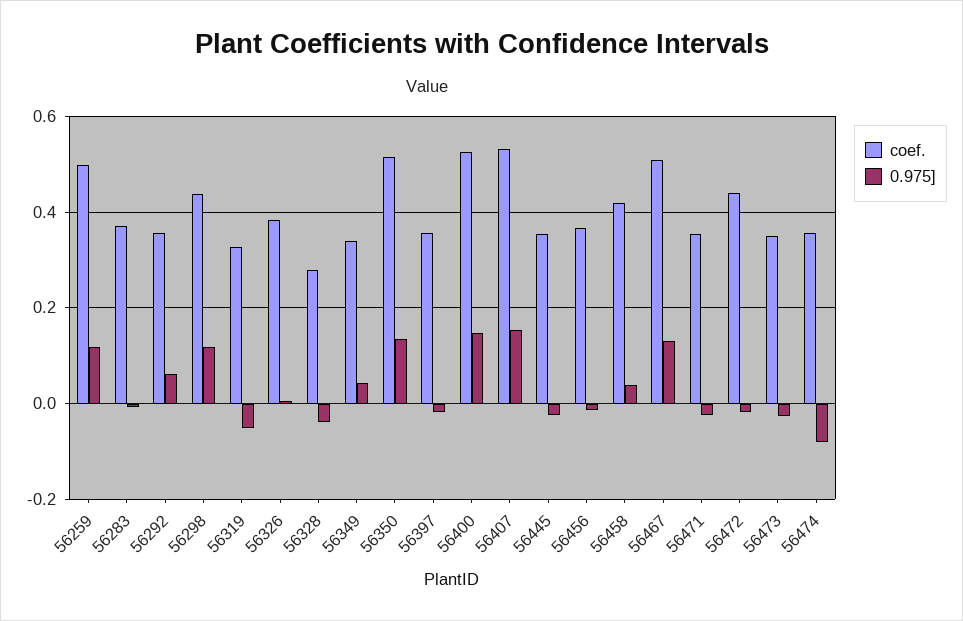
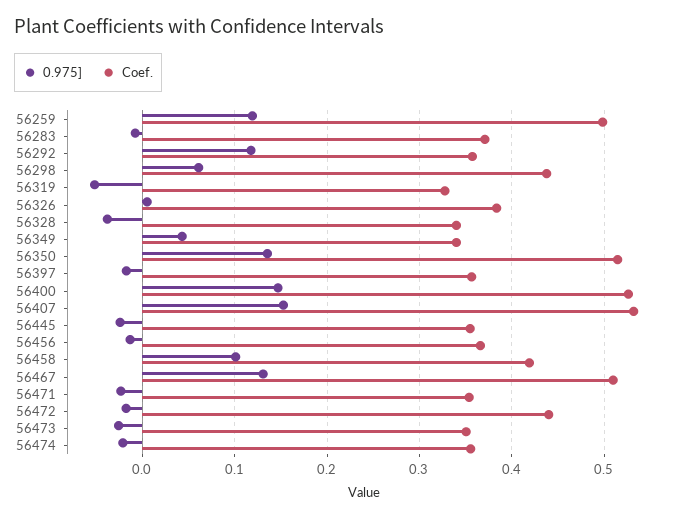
0.975], 56292: 0.06 -> 0.12
0.975], 56298: 0.12 -> 0.06
coef., 56328: 0.28 -> 0.34
0.975], 56458: 0.04 -> 0.1
0.975], 56474: -0.08 -> -0.02

